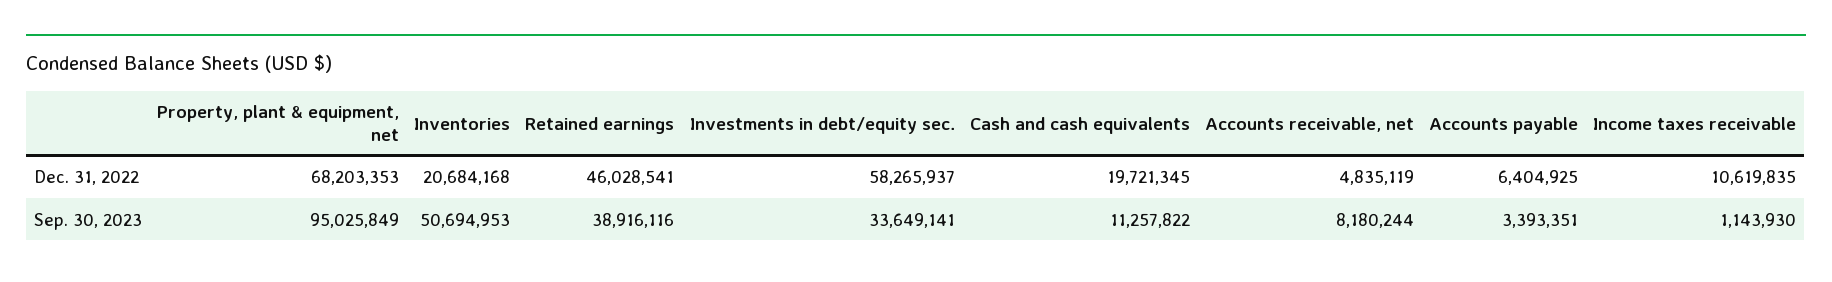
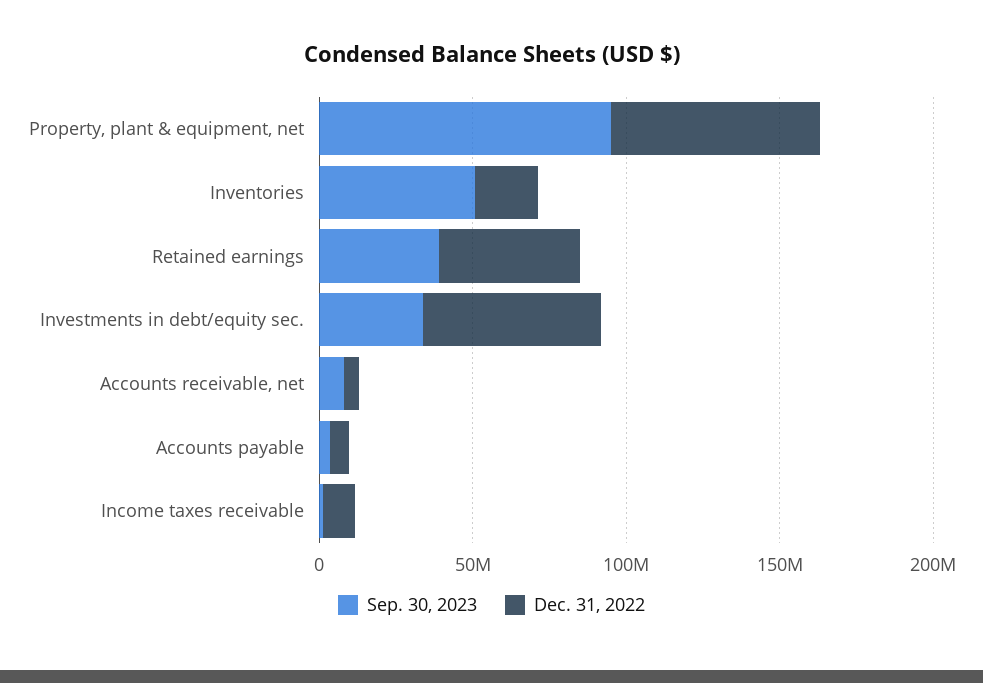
Dec. 31, 2022, Cash and cash equivalents: 19721345 -> none
Sep. 30, 2023, Cash and cash equivalents: 11257822 -> none

